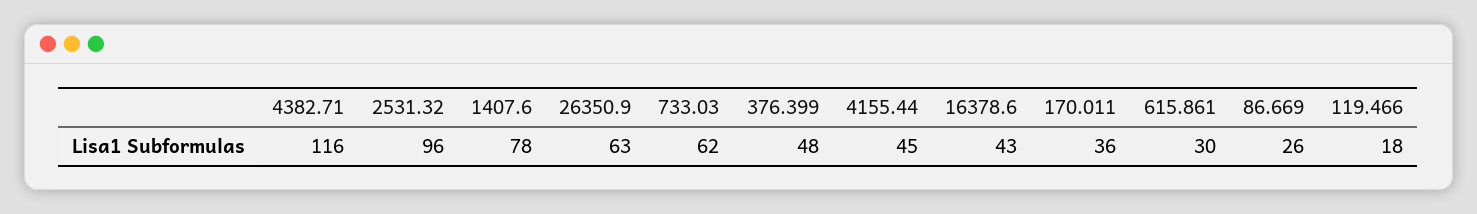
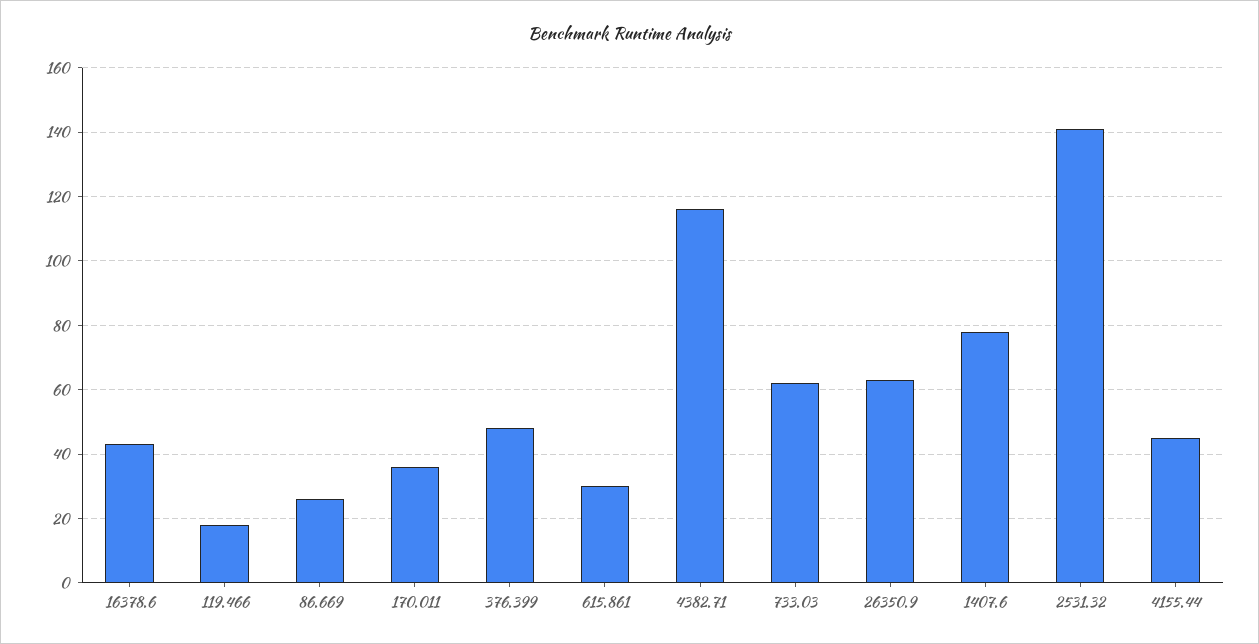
2531.32: 96 -> 140

